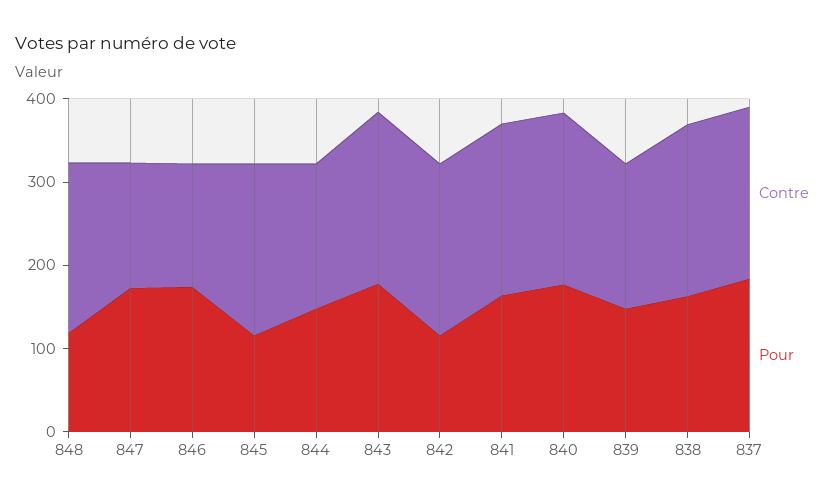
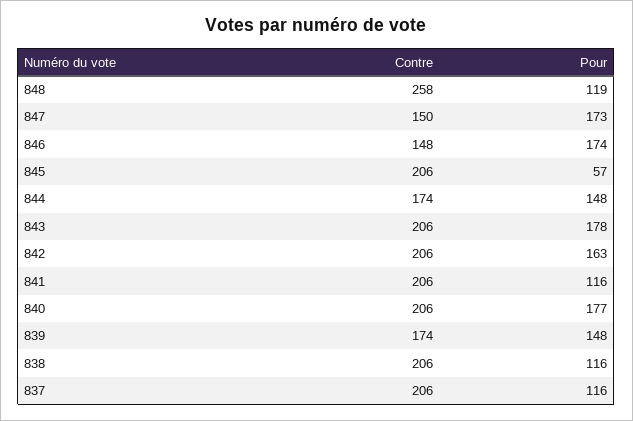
Contre, 848: 200 -> 258
Pour, 845: 120 -> 57
Pour, 842: 120 -> 163
Pour, 841: 160 -> 116
Pour, 838: 160 -> 116
Pour, 837: 180 -> 116

